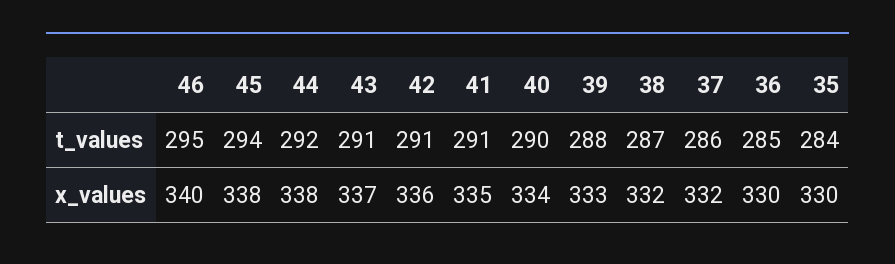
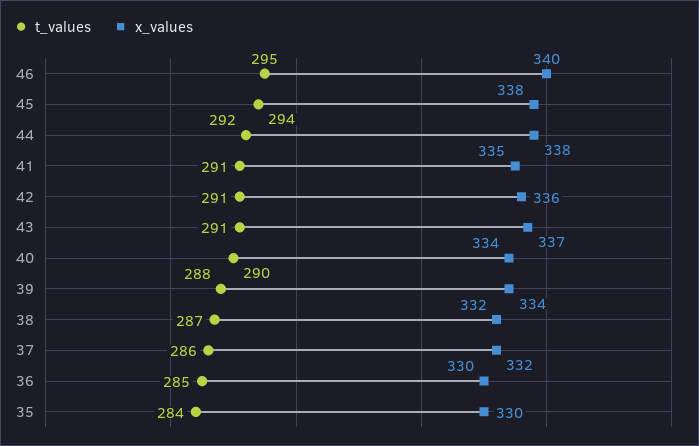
x_values, 39: 333 -> 334

